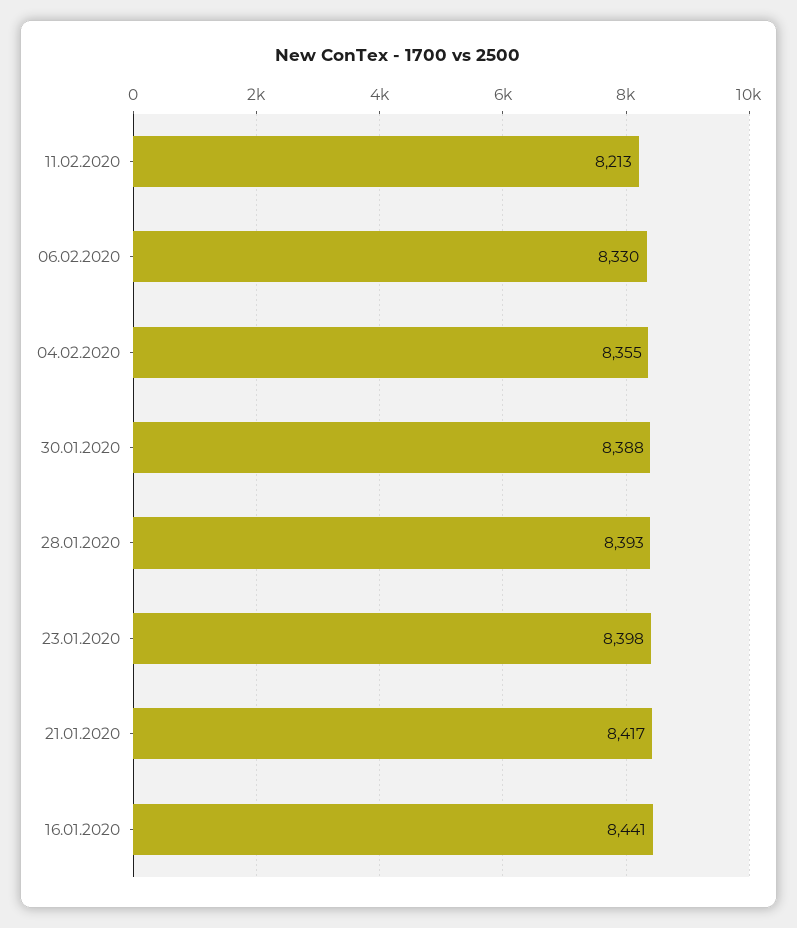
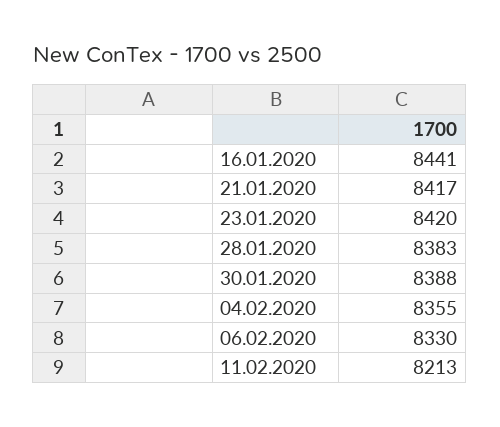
28.01.2020: 8393 -> 8383
23.01.2020: 8398 -> 8420

